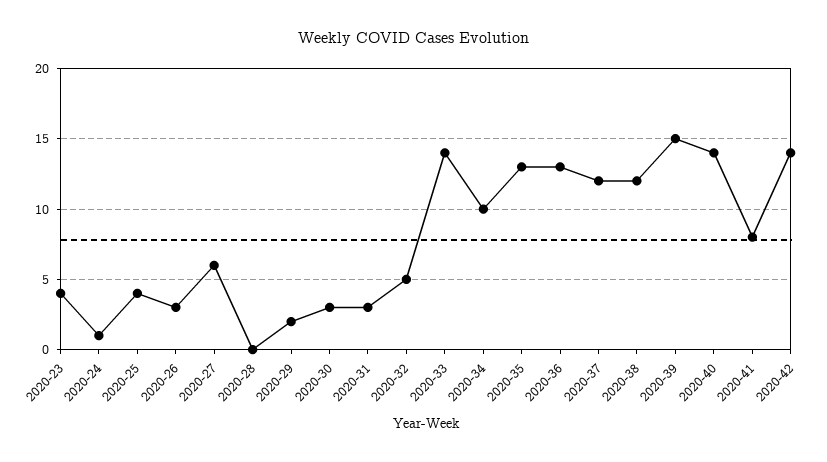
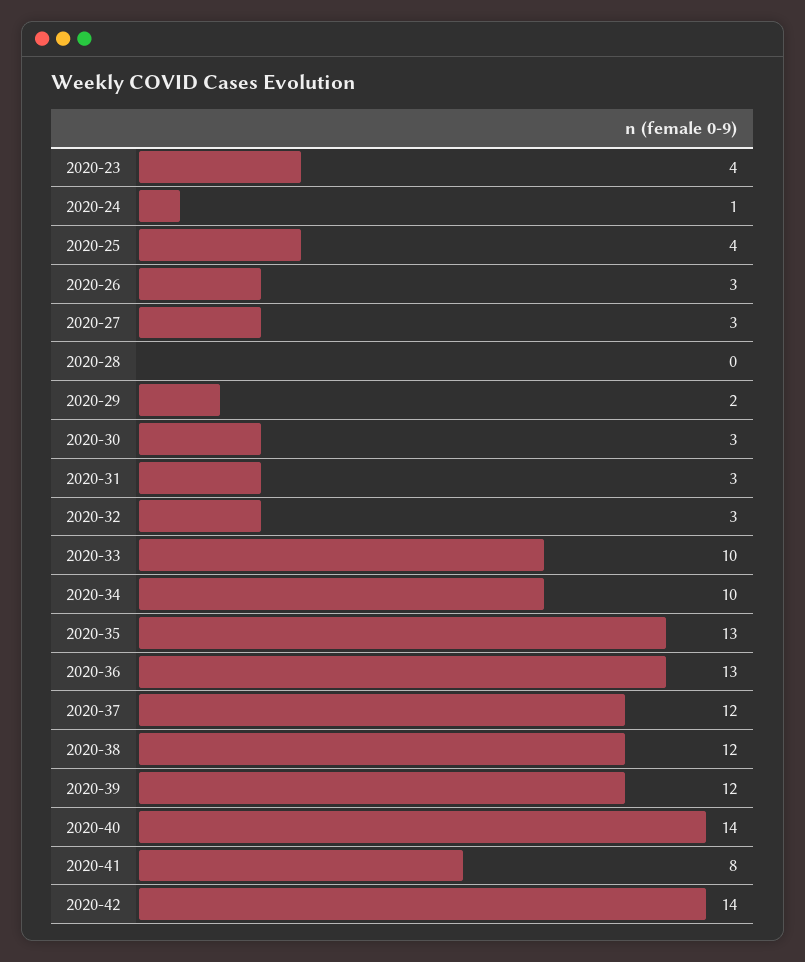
2020-27: 6 -> 3
2020-32: 5 -> 3
2020-33: 14 -> 10
2020-39: 15 -> 12

